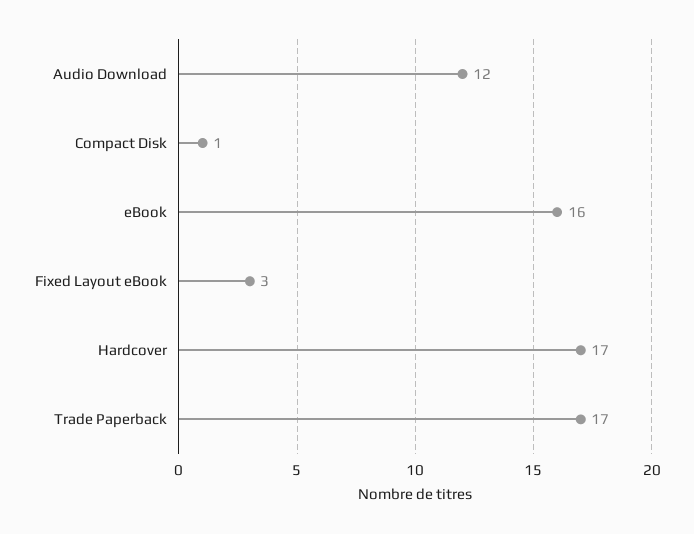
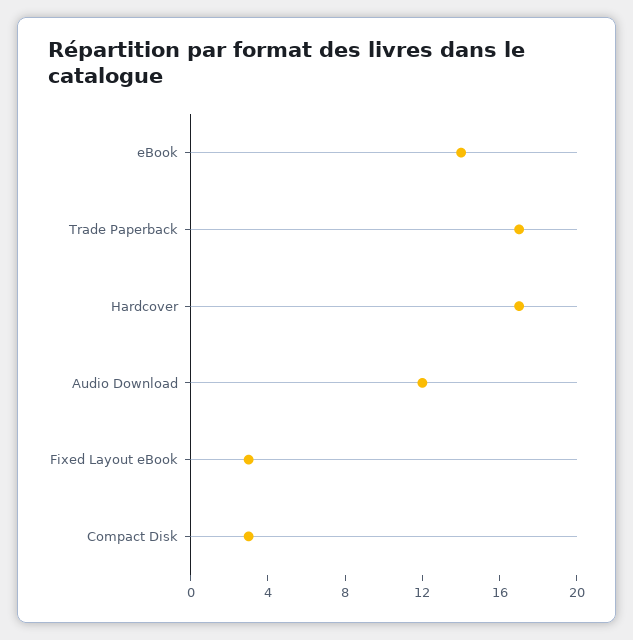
Compact Disk: 1 -> 3
eBook: 16 -> 14

